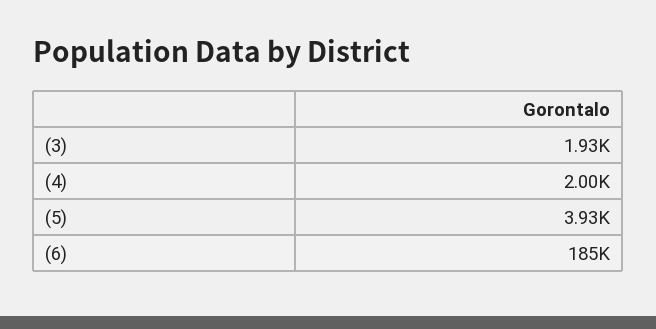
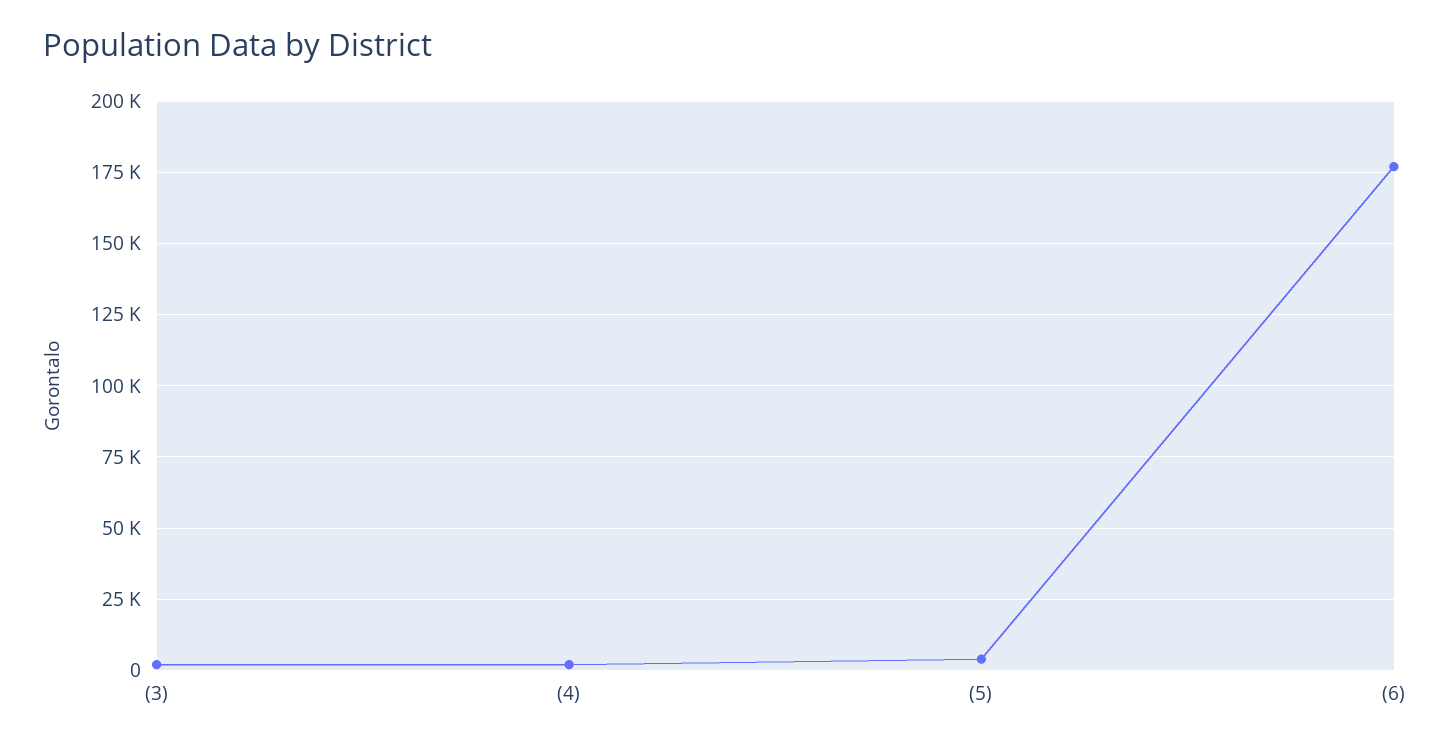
(6): 185000 -> 177500

